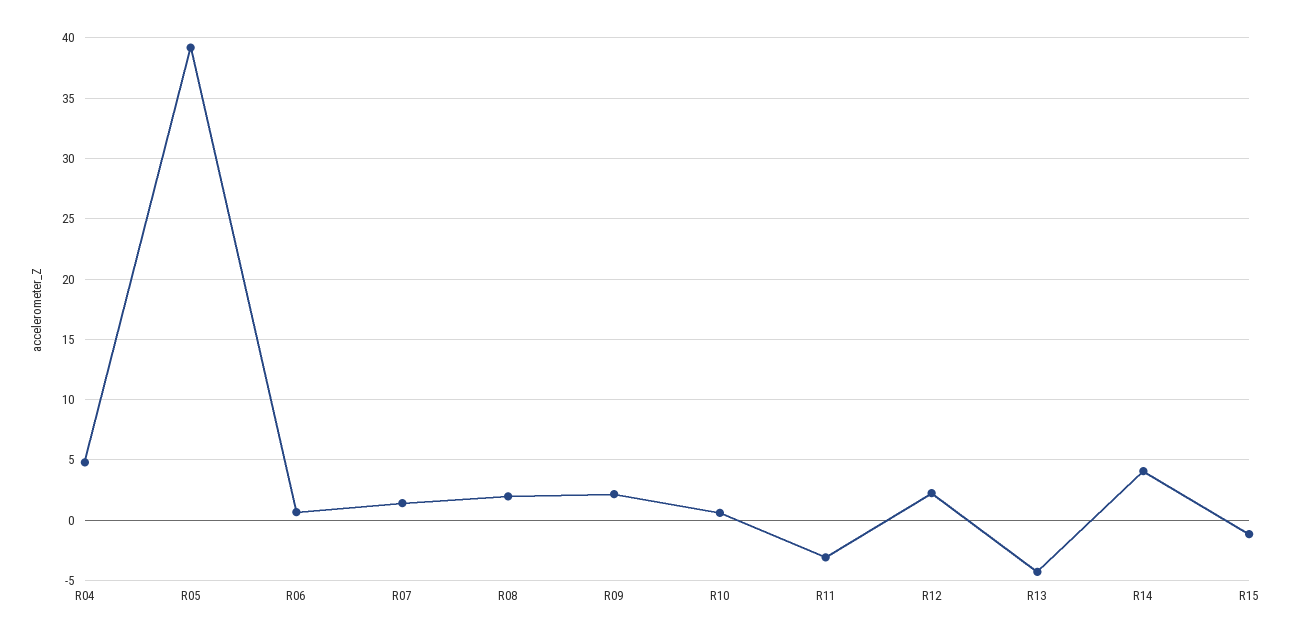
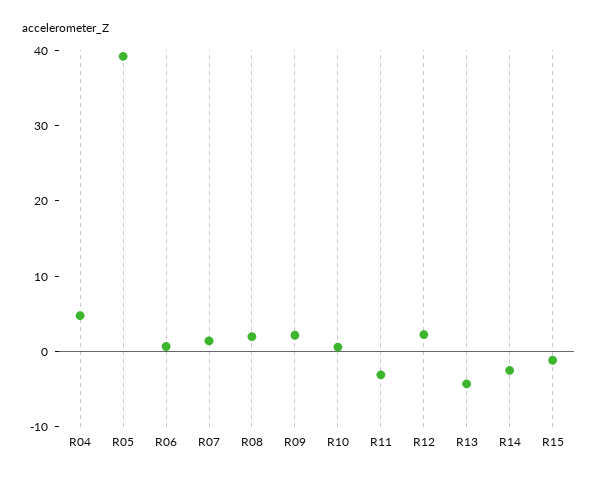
R14: 4 -> -2

